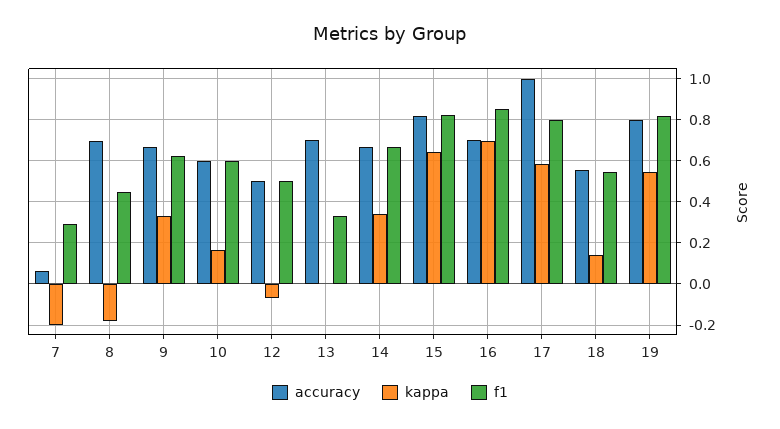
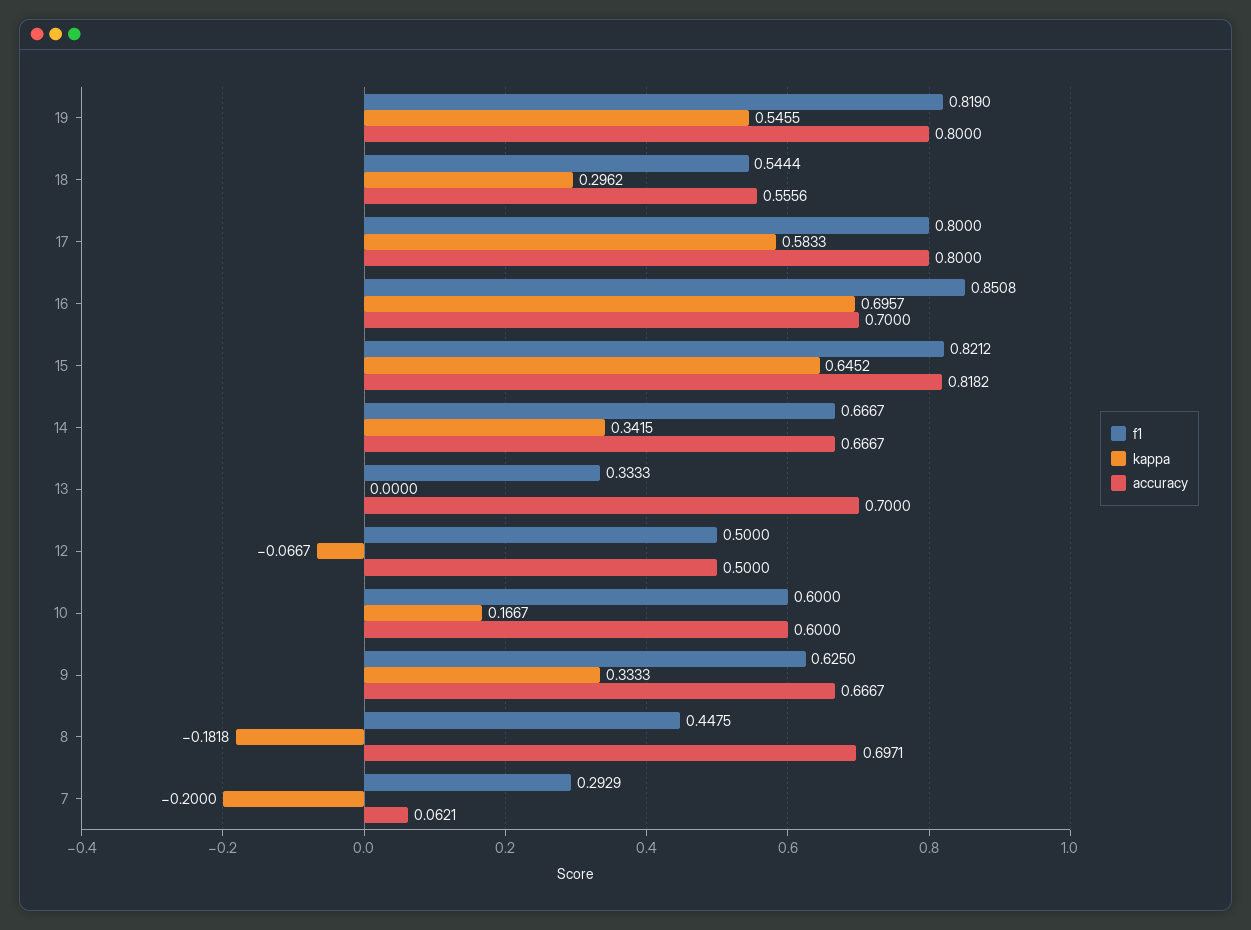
accuracy, 17: 1 -> 0.8
kappa, 18: 0.15 -> 0.2962

